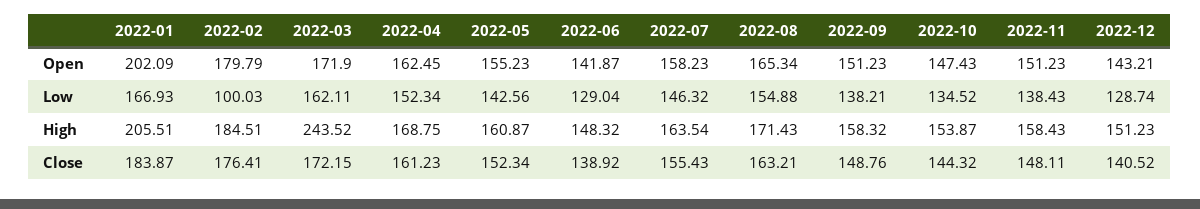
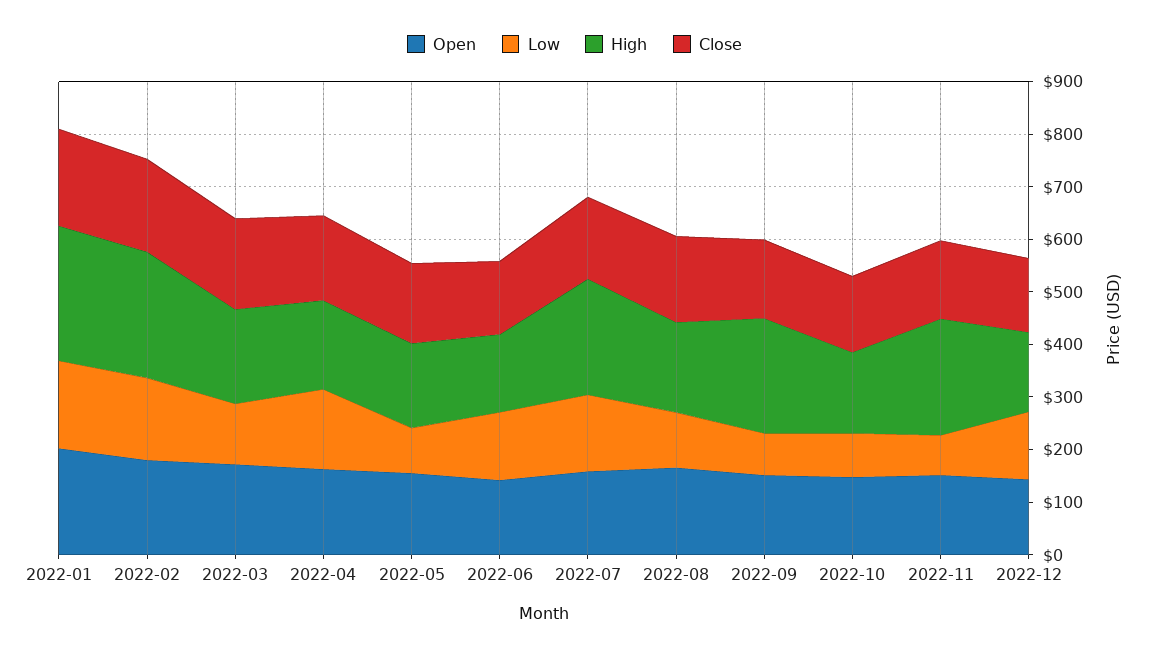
Low, 2022-02: 100.03 -> 160
Low, 2022-03: 162.11 -> 120
Low, 2022-05: 142.56 -> 80
Low, 2022-08: 154.88 -> 100
Low, 2022-09: 138.21 -> 80
Low, 2022-10: 134.52 -> 80
Low, 2022-11: 138.43 -> 80
High, 2022-01: 205.51 -> 260
High, 2022-02: 184.51 -> 240
High, 2022-03: 243.52 -> 180
High, 2022-07: 163.54 -> 220
High, 2022-09: 158.32 -> 220
High, 2022-11: 158.43 -> 220

